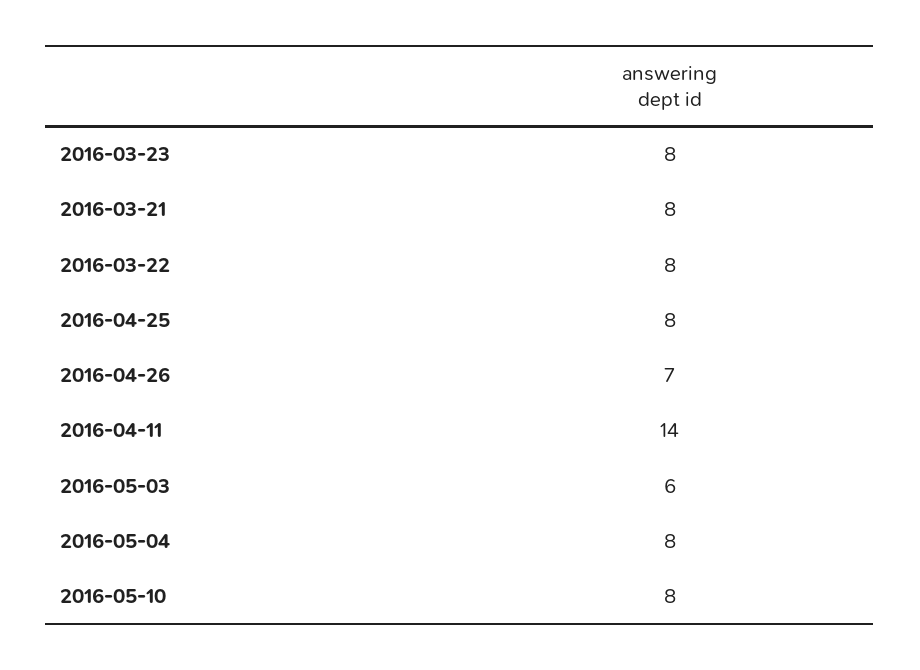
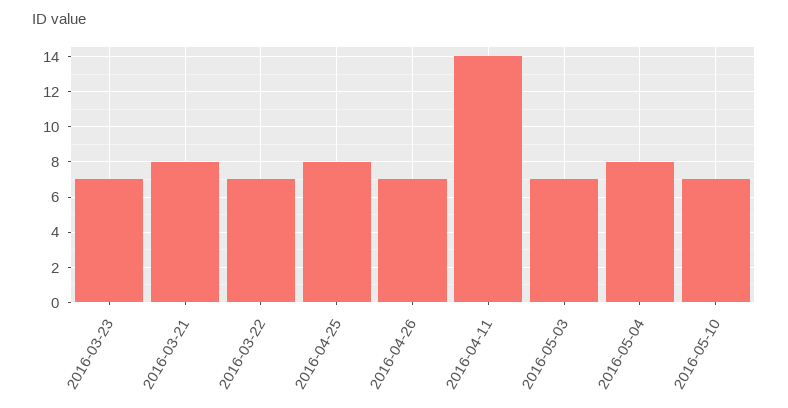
2016-03-23: 8 -> 7
2016-03-22: 8 -> 7
2016-05-03: 6 -> 7
2016-05-10: 8 -> 7

